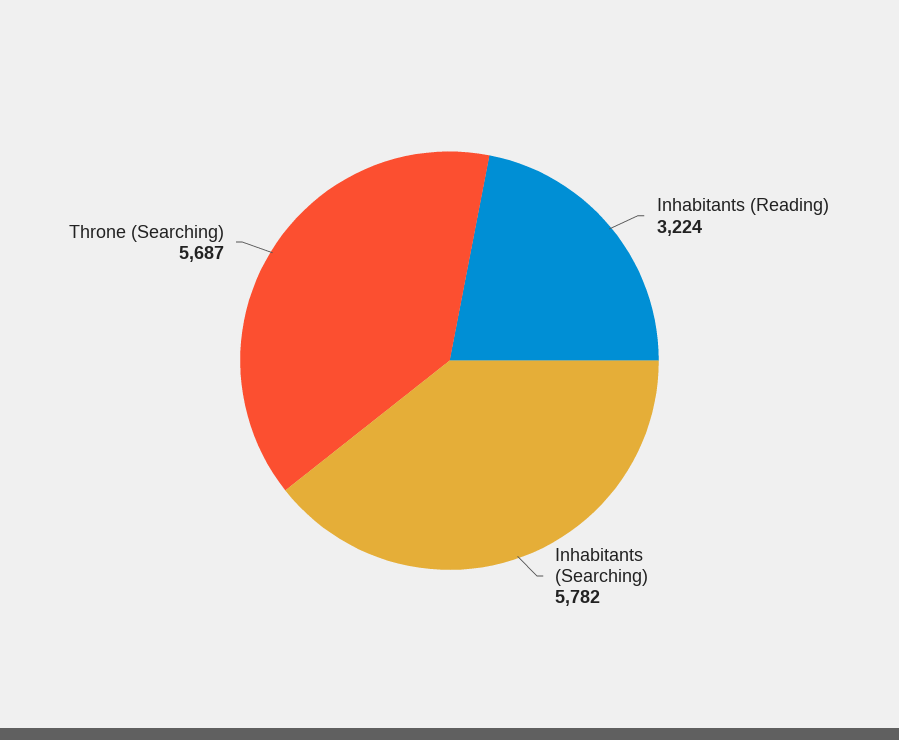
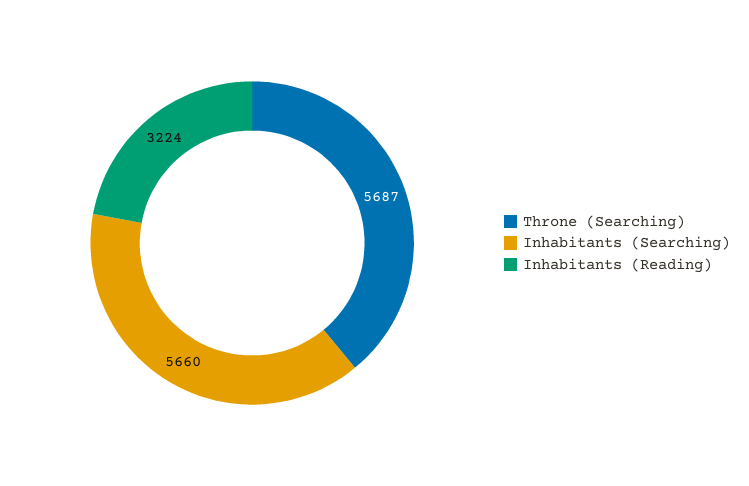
Inhabitants (Searching): 5782 -> 5660

